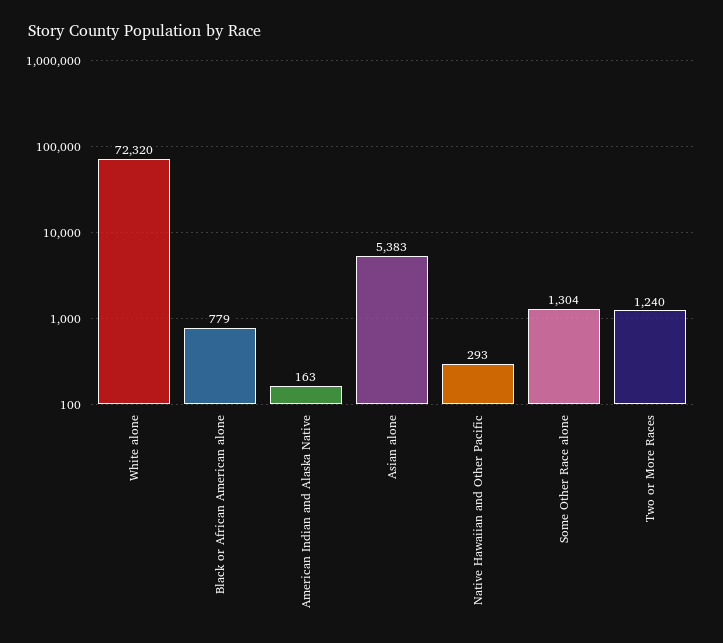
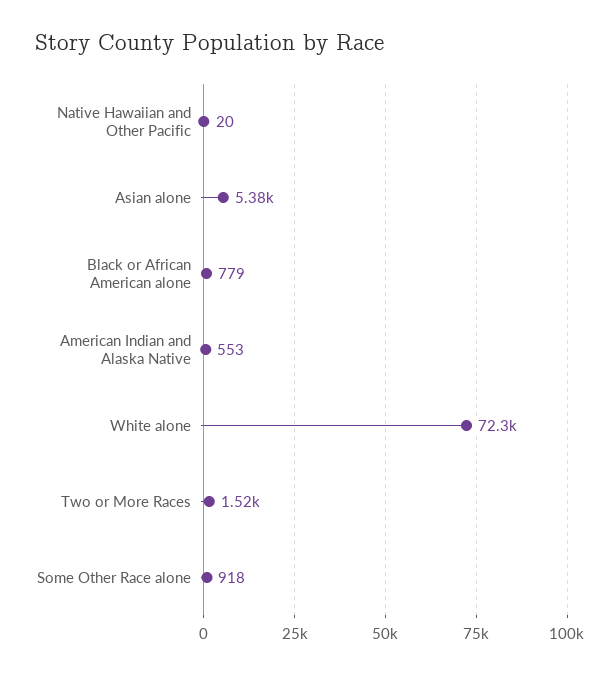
American Indian and Alaska Native: 163 -> 553
Native Hawaiian and Other Pacific: 293 -> 20
Some Other Race alone: 1304 -> 918
Two or More Races: 1240 -> 1520

